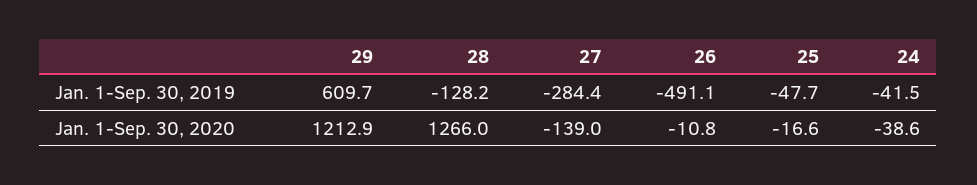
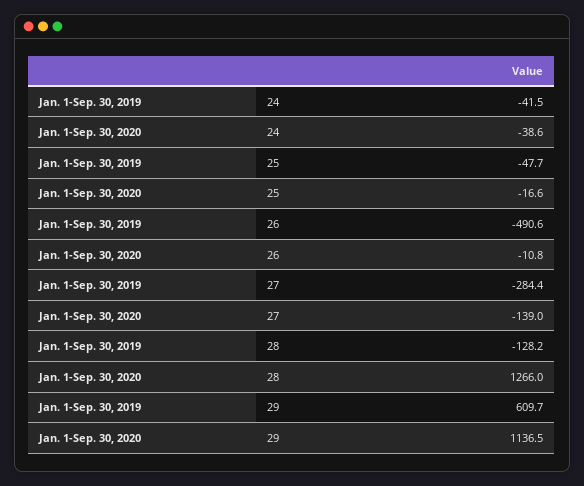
26, Jan. 1-Sep. 30, 2019: -491.1 -> -490.6
29, Jan. 1-Sep. 30, 2020: 1212.9 -> 1136.5

